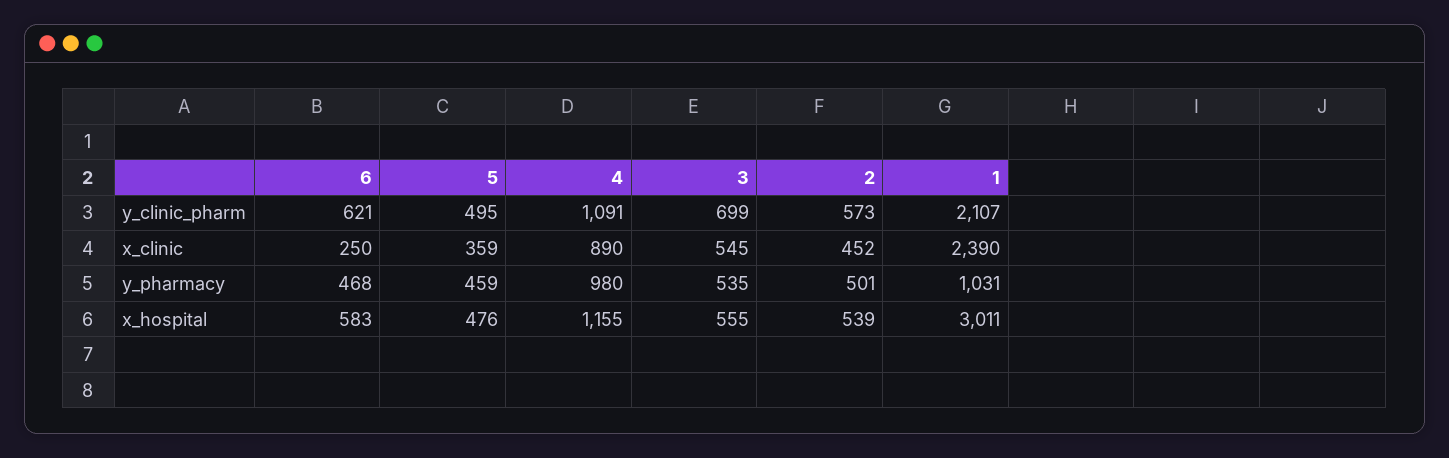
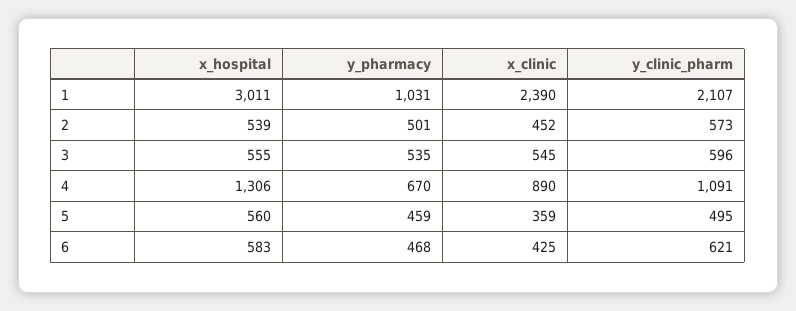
3, y_clinic_pharm: 699 -> 596
6, x_clinic: 250 -> 425
4, y_pharmacy: 980 -> 670
5, x_hospital: 476 -> 560
4, x_hospital: 1155 -> 1306

